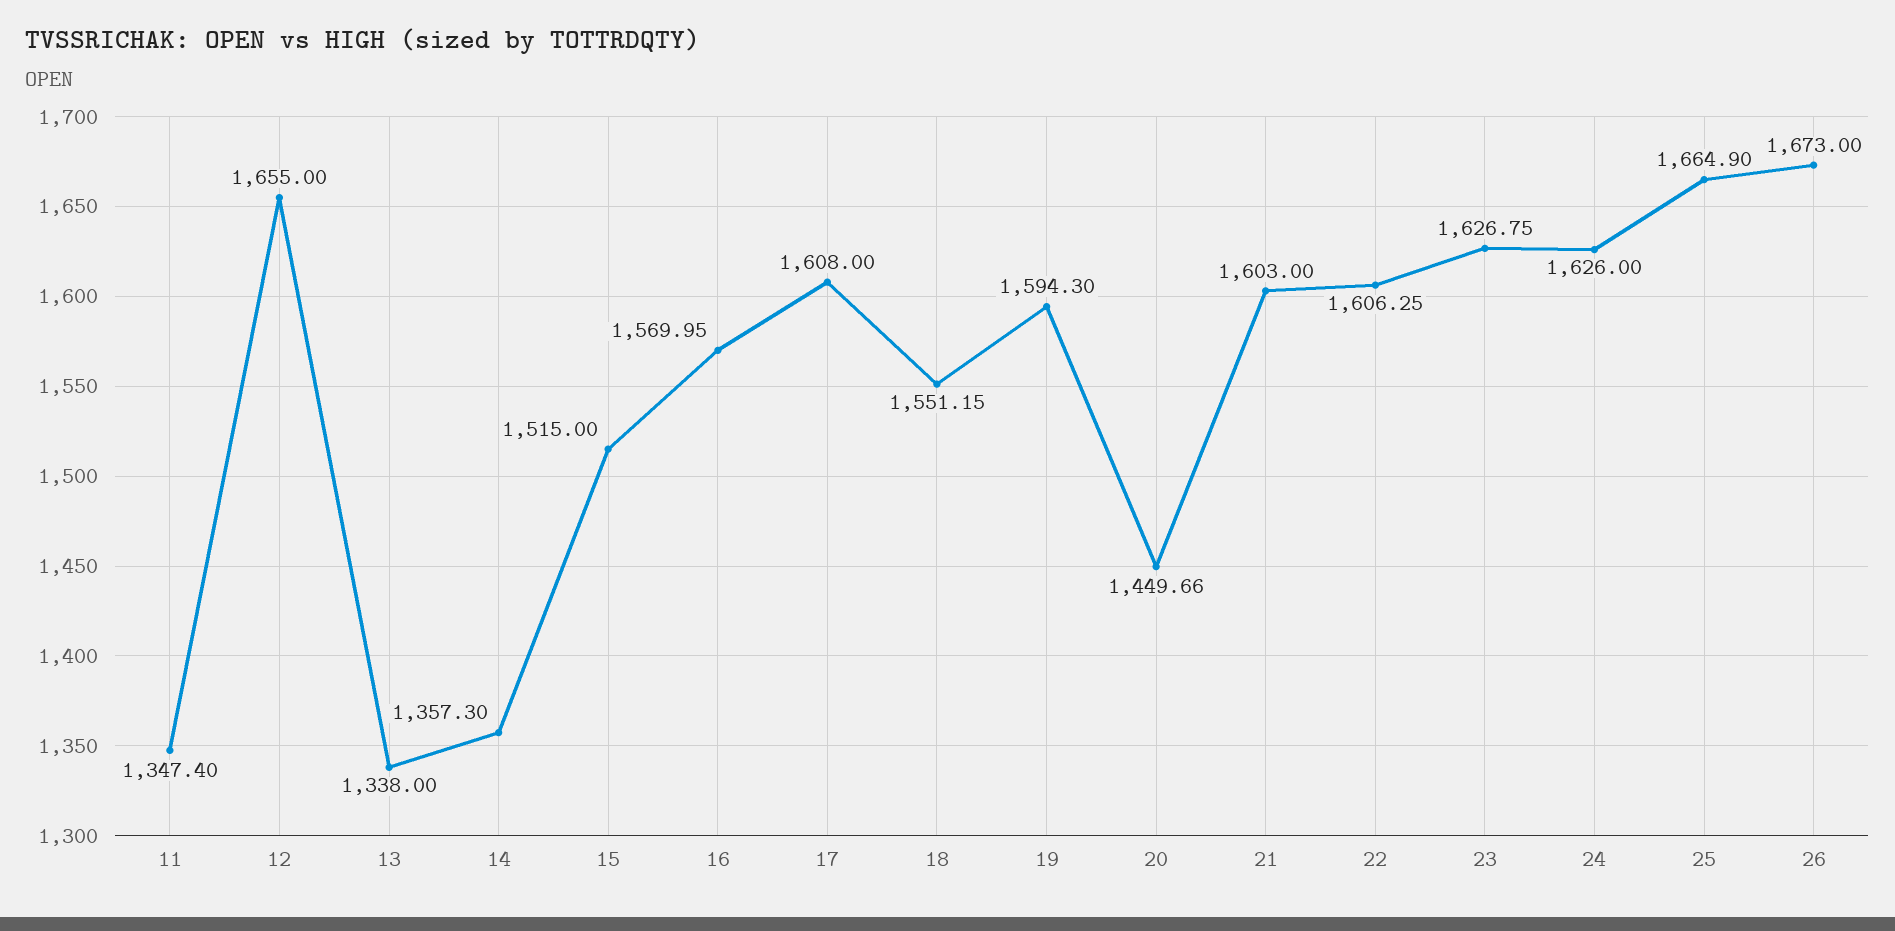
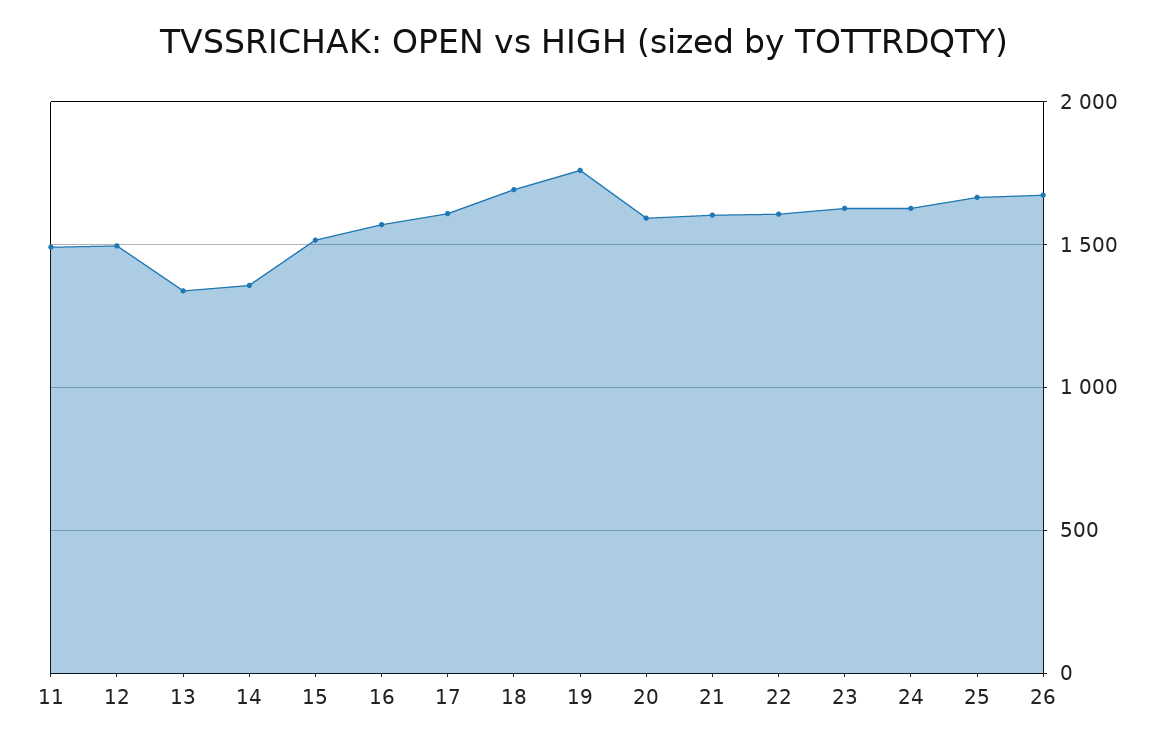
11: 1347.4 -> 1500
12: 1655 -> 1500
18: 1551.15 -> 1700
19: 1594.3 -> 1750
20: 1449.66 -> 1600

